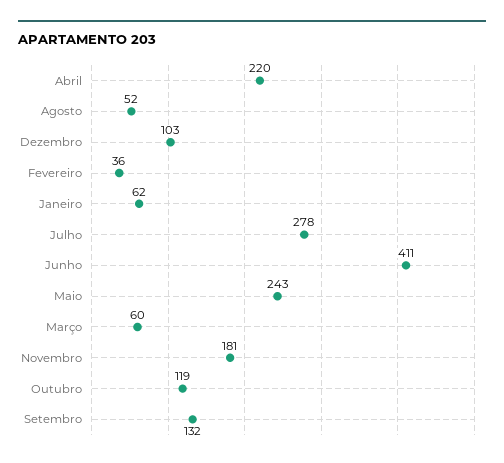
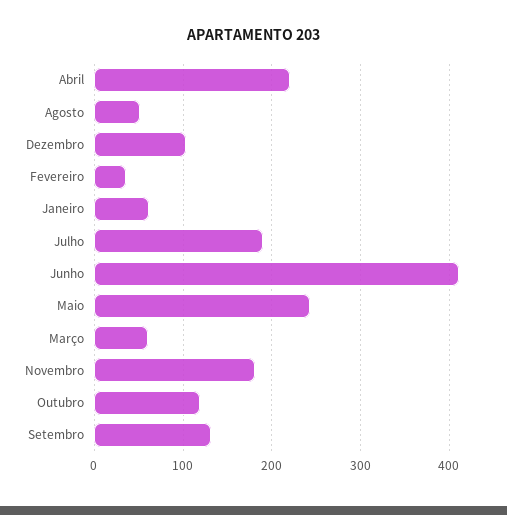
Julho: 278 -> 190

